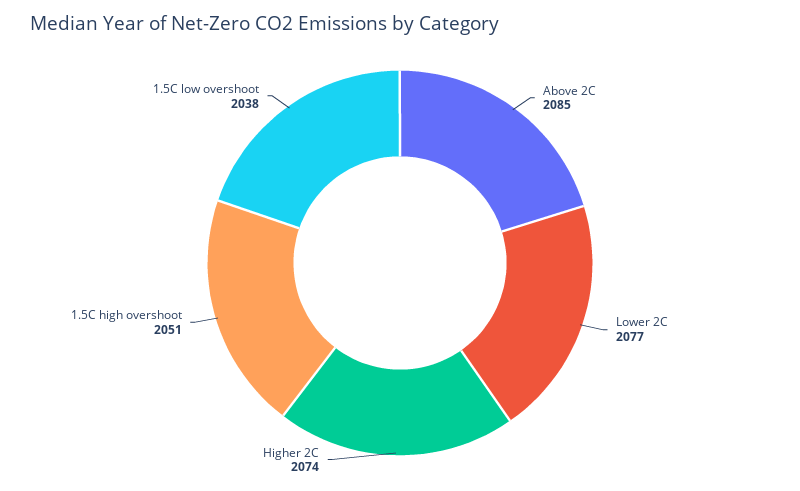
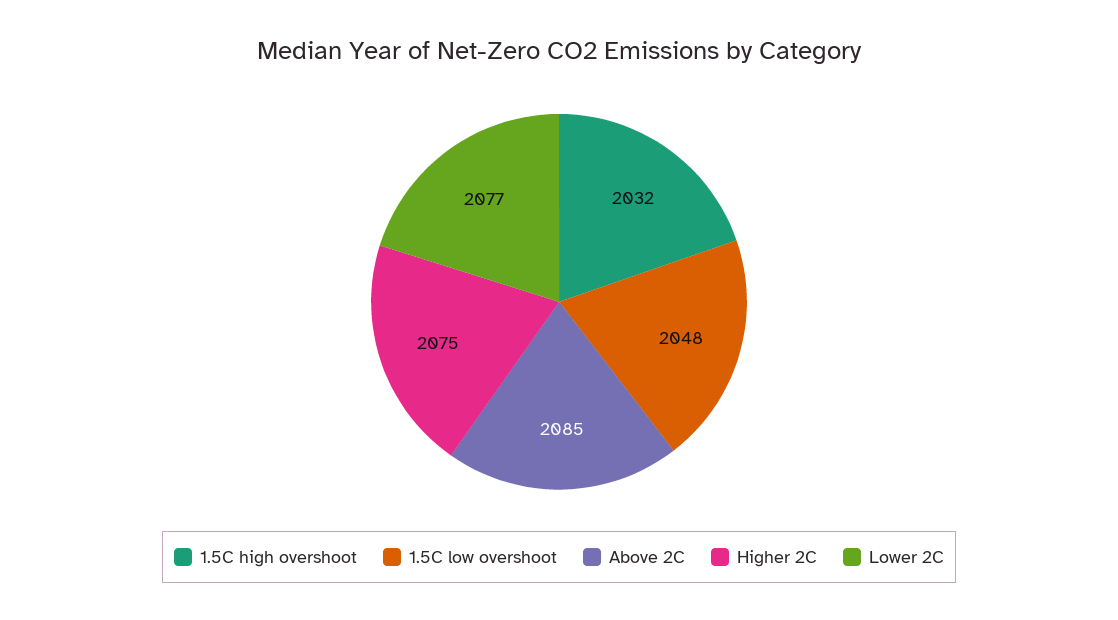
Higher 2C: 2074 -> 2075
1.5C high overshoot: 2051 -> 2032
1.5C low overshoot: 2038 -> 2048

